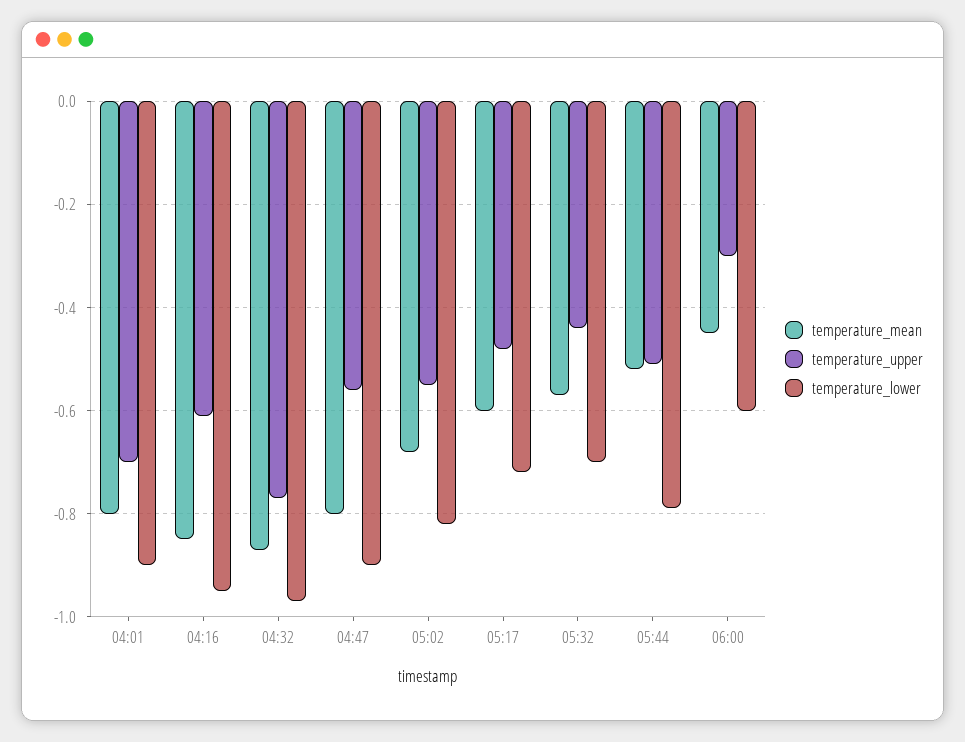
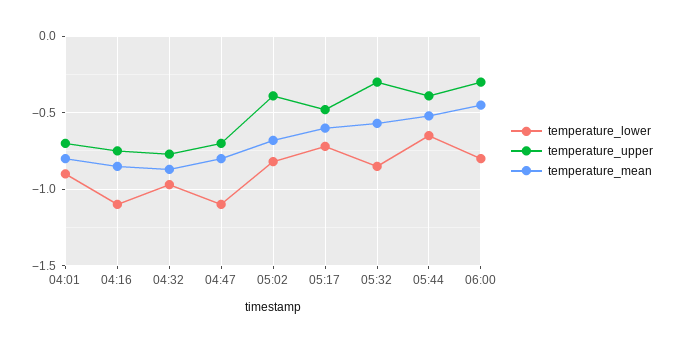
temperature_upper, 04:16: -0.6 -> -0.75
temperature_lower, 04:16: -0.95 -> -1.1
temperature_upper, 04:47: -0.55 -> -0.7
temperature_lower, 04:47: -0.9 -> -1.1
temperature_upper, 05:02: -0.55 -> -0.4
temperature_upper, 05:32: -0.45 -> -0.3
temperature_lower, 05:32: -0.7 -> -0.85
temperature_upper, 05:44: -0.5 -> -0.4
temperature_lower, 05:44: -0.8 -> -0.65
temperature_lower, 06:00: -0.6 -> -0.8

